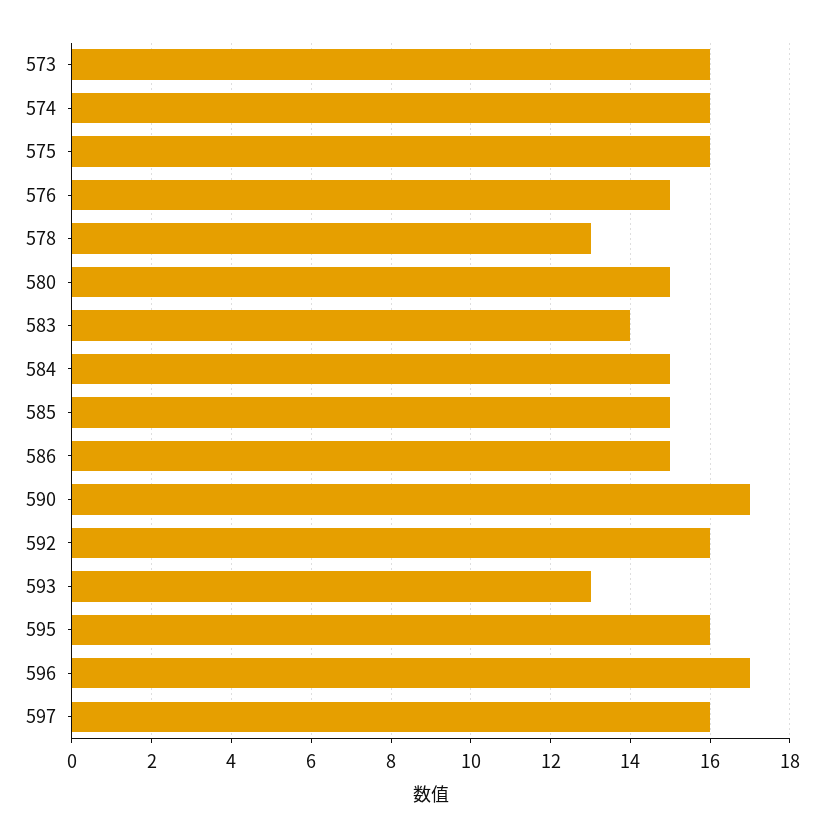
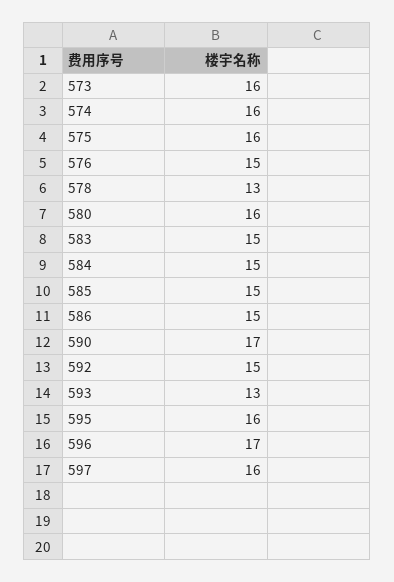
580: 15 -> 16
583: 14 -> 15
592: 16 -> 15

